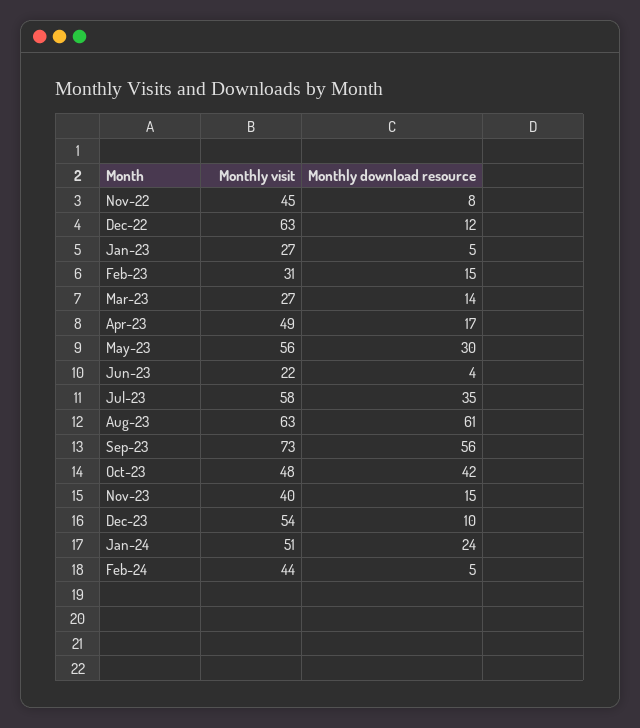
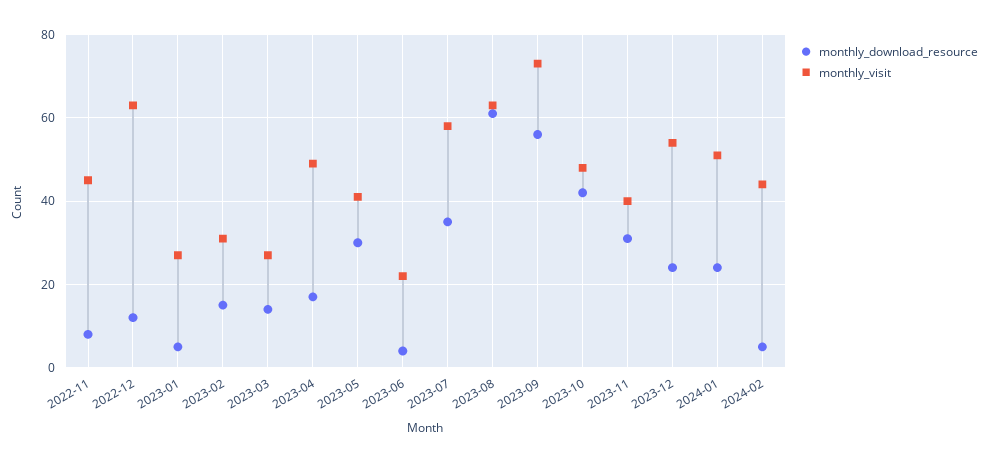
Monthly visit, May-23: 56 -> 40
Monthly download resource, Nov-23: 15 -> 30
Monthly download resource, Dec-23: 10 -> 25

